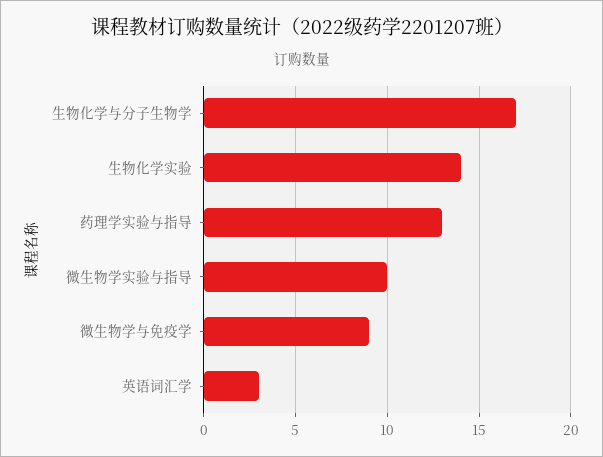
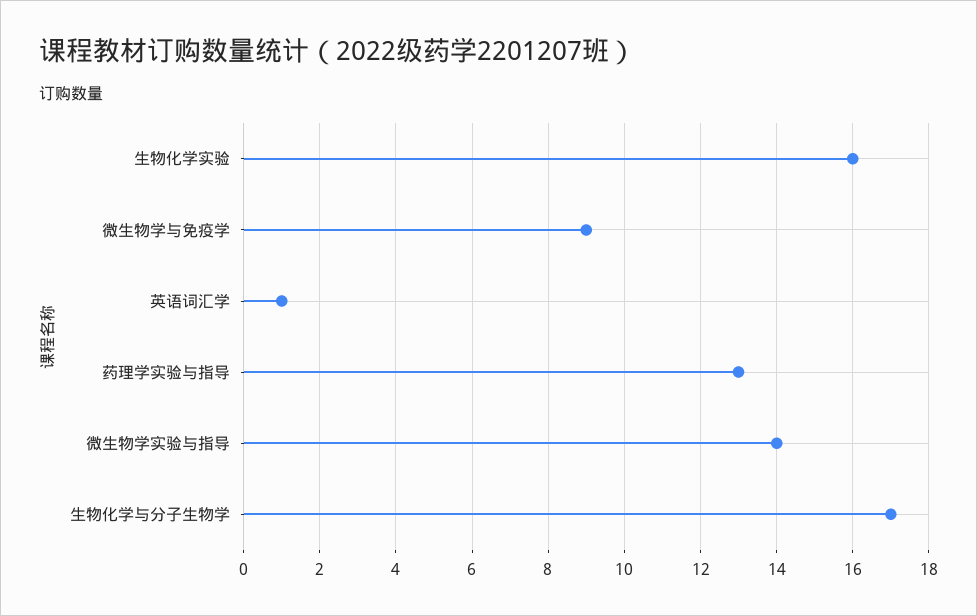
生物化学实验: 14 -> 16
微生物学实验与指导: 10 -> 14
英语词汇学: 3 -> 1

